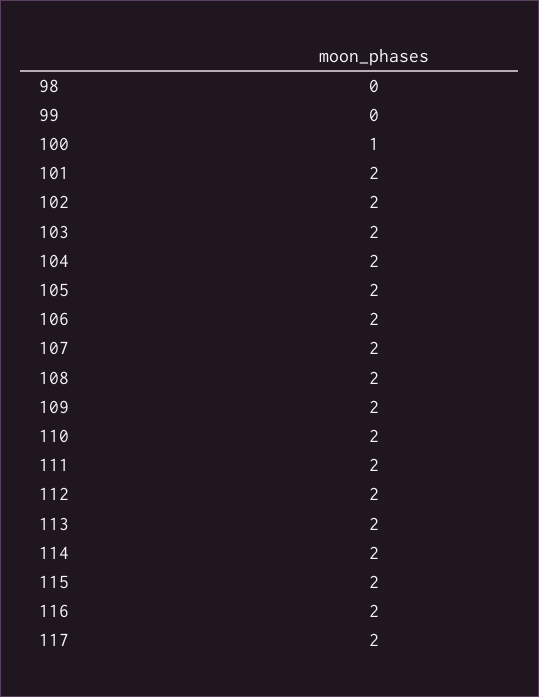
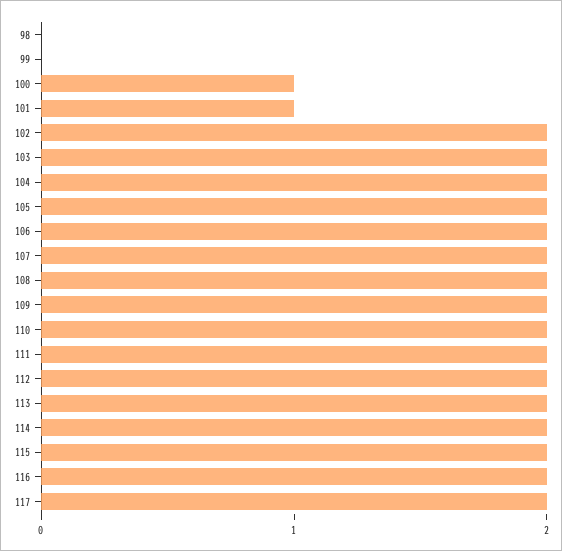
101: 2 -> 1

